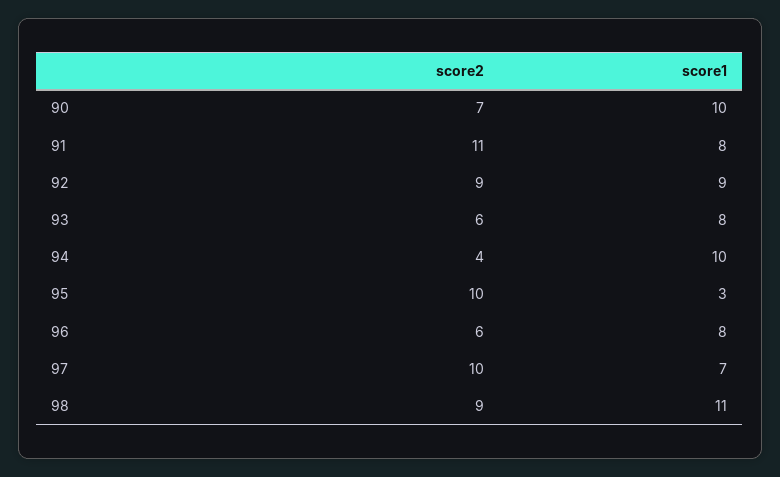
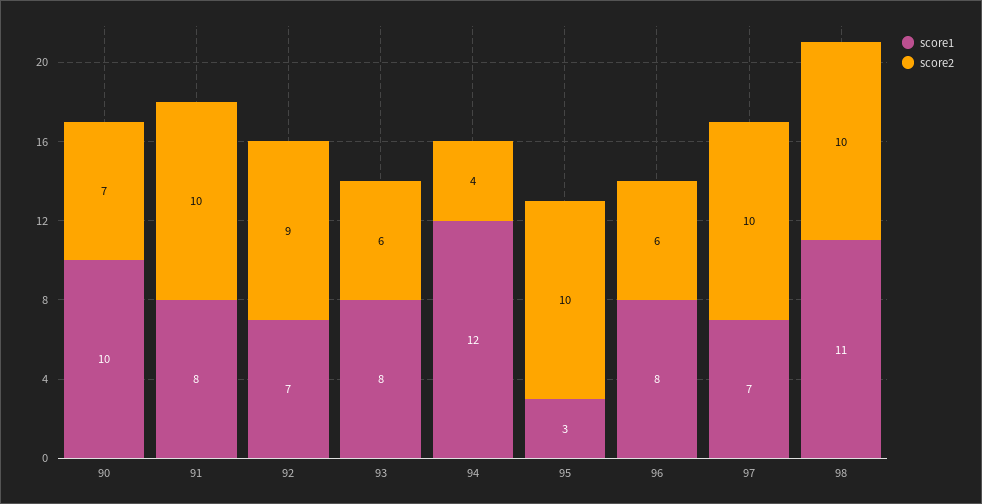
score2, 91: 11 -> 10
score1, 92: 9 -> 7
score1, 94: 10 -> 12
score2, 98: 9 -> 10

